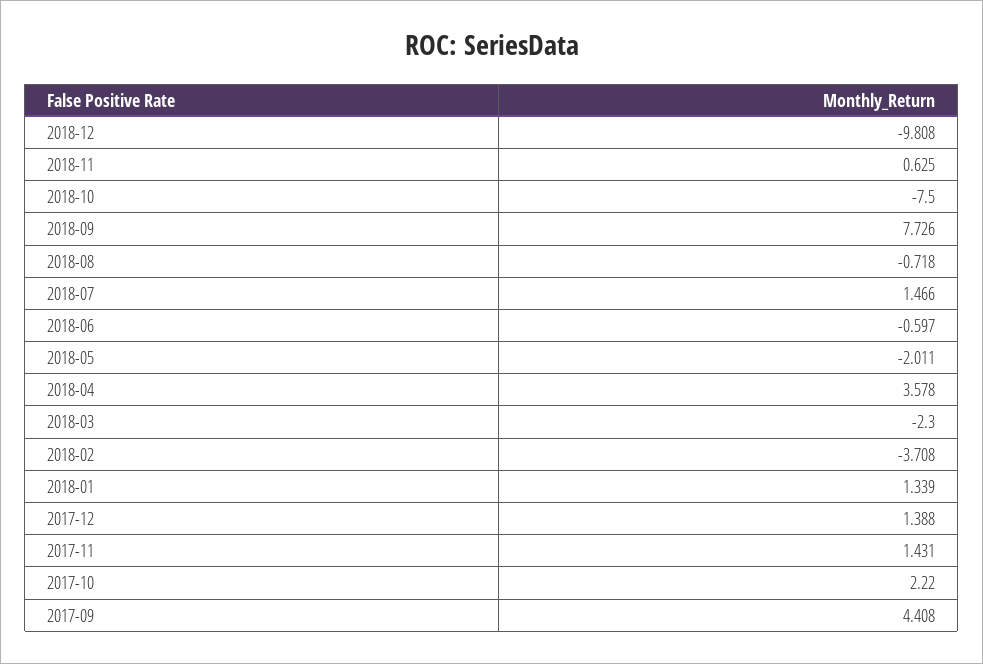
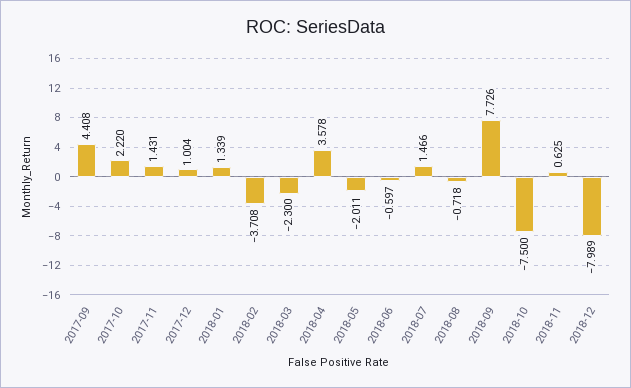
2018-12: -9.808 -> -7.989
2017-12: 1.388 -> 1.004

